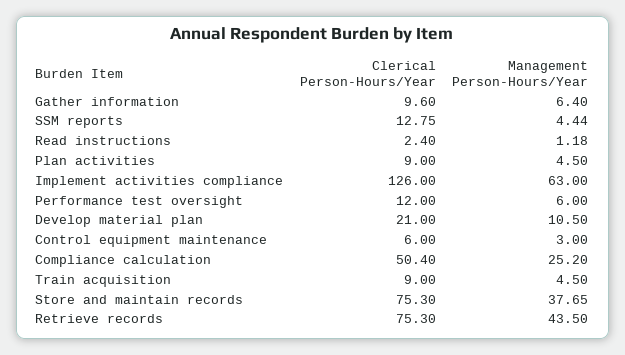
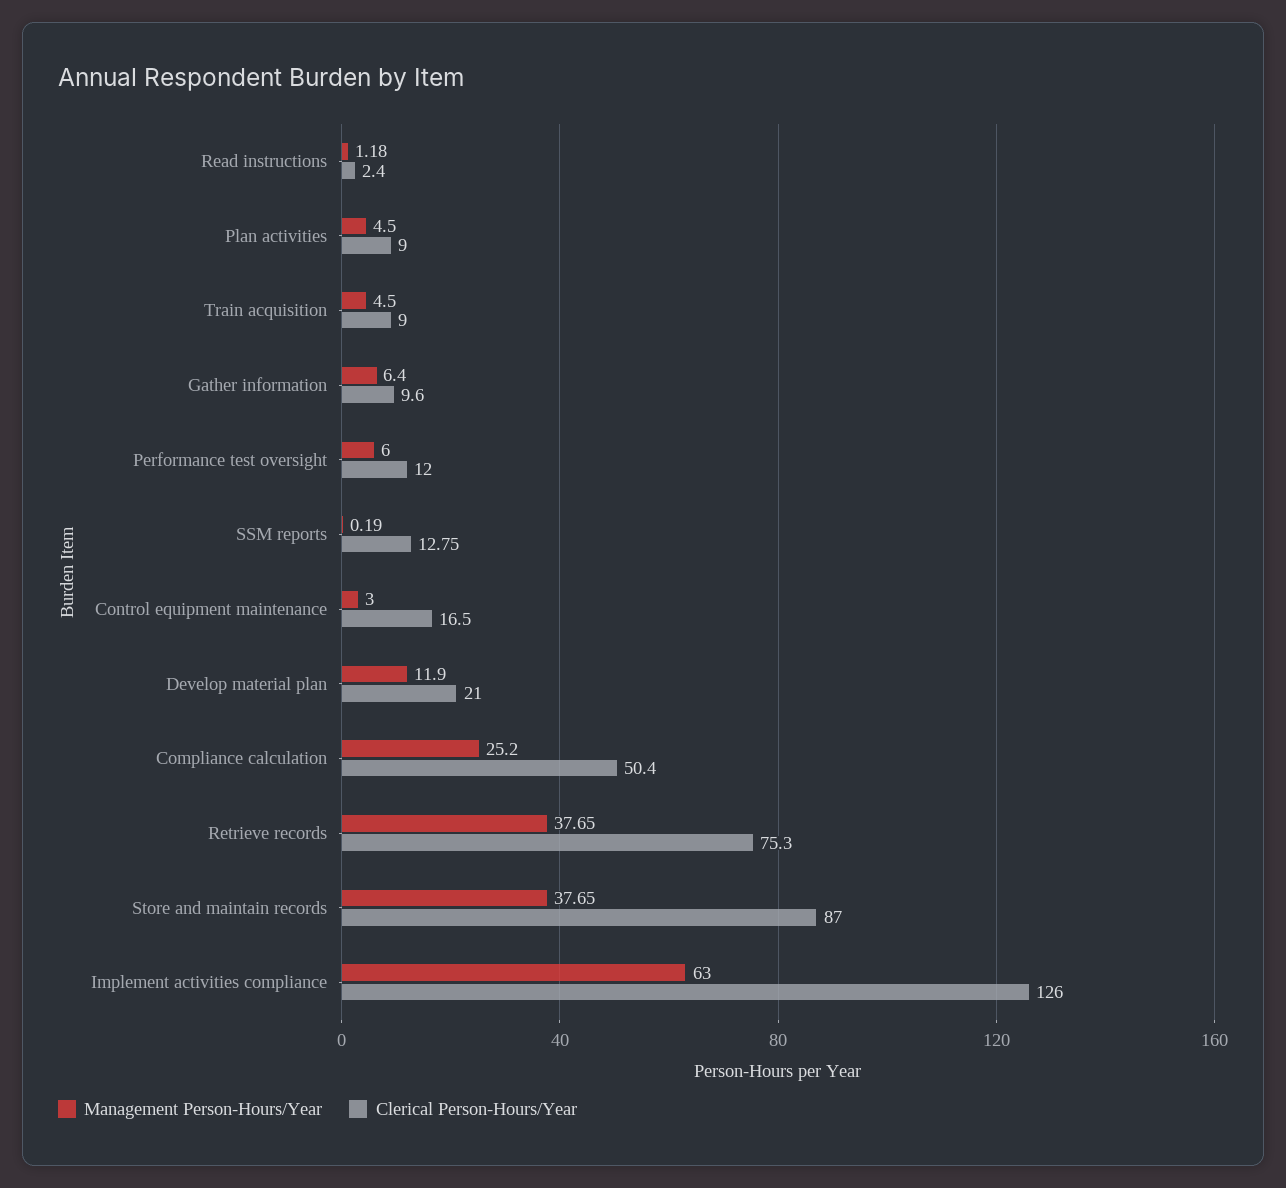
Management Person-Hours/Year, SSM reports: 4.44 -> 0.19
Management Person-Hours/Year, Develop material plan: 10.5 -> 11.9
Clerical Person-Hours/Year, Control equipment maintenance: 6 -> 16.5
Clerical Person-Hours/Year, Store and maintain records: 75.3 -> 87
Management Person-Hours/Year, Retrieve records: 43.5 -> 37.65

